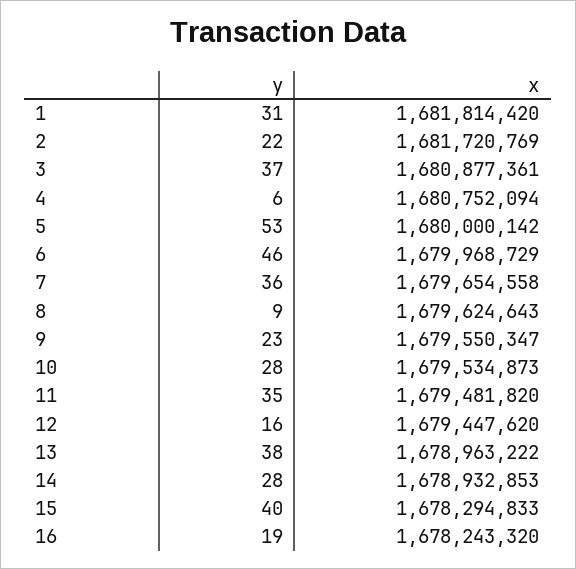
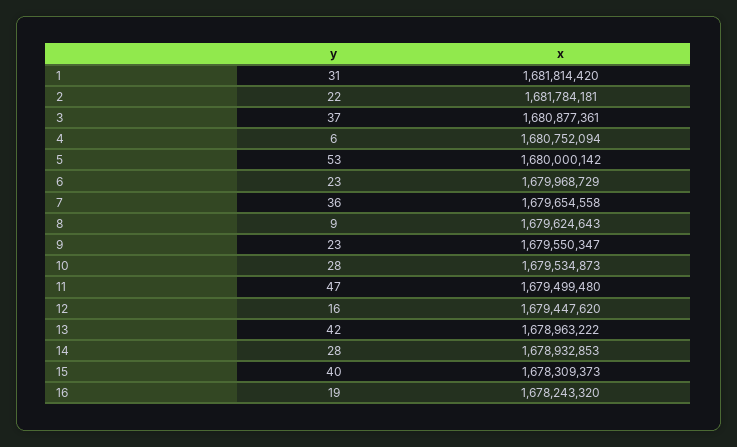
x, 2: 1681720769 -> 1681784181
y, 6: 46 -> 23
y, 11: 35 -> 47
x, 11: 1679481820 -> 1679499480
y, 13: 38 -> 42
x, 15: 1678294833 -> 1678309373

